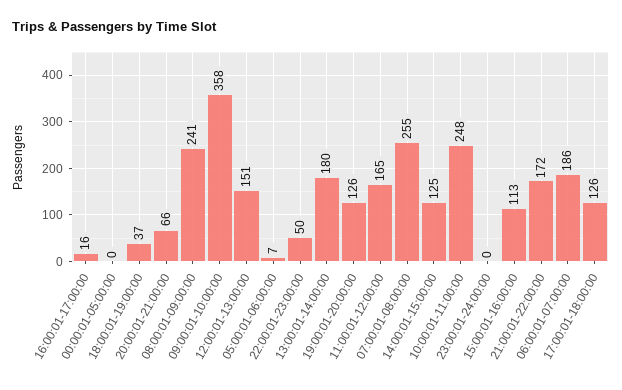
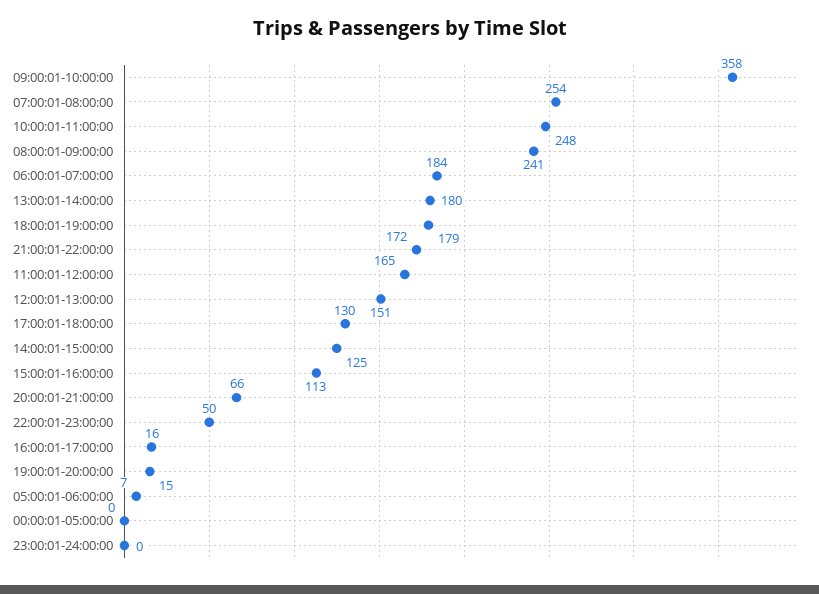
18:00:01-19:00:00: 37 -> 179
19:00:01-20:00:00: 126 -> 15
07:00:01-08:00:00: 255 -> 254
06:00:01-07:00:00: 186 -> 184
17:00:01-18:00:00: 126 -> 130

